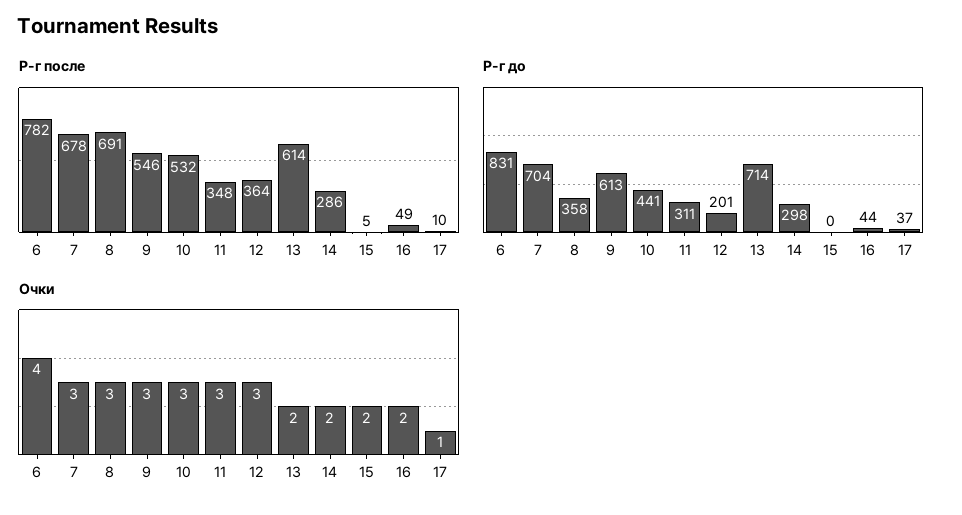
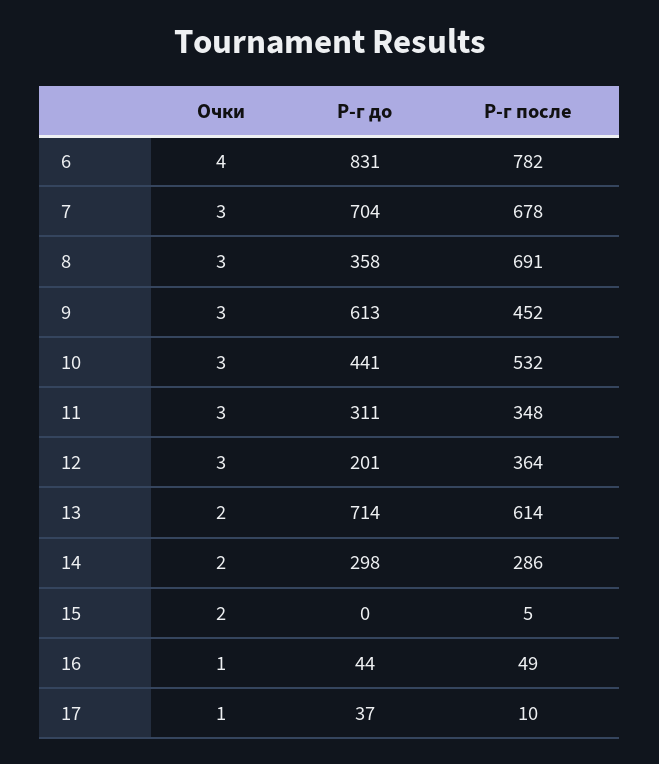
Р-г после, 9: 546 -> 452
Очки, 16: 2 -> 1

